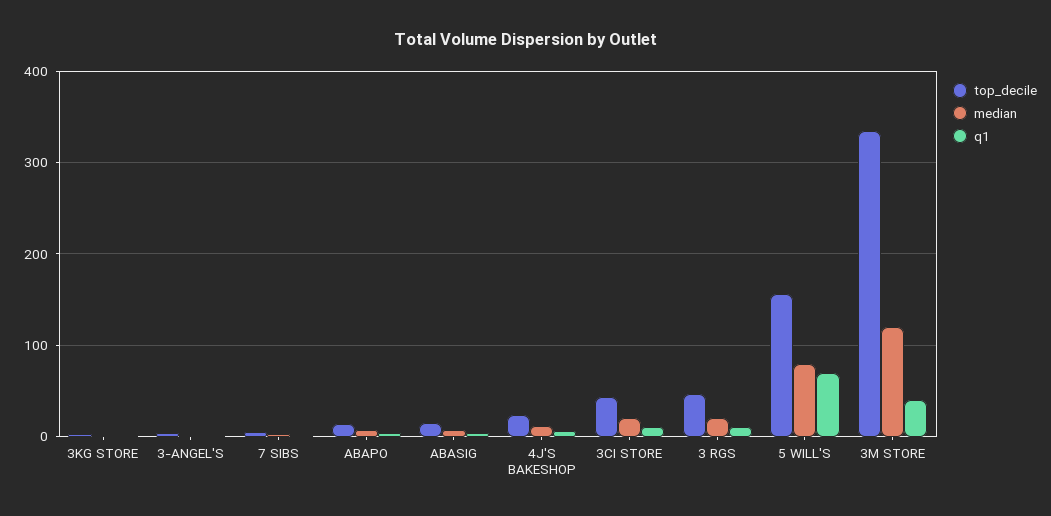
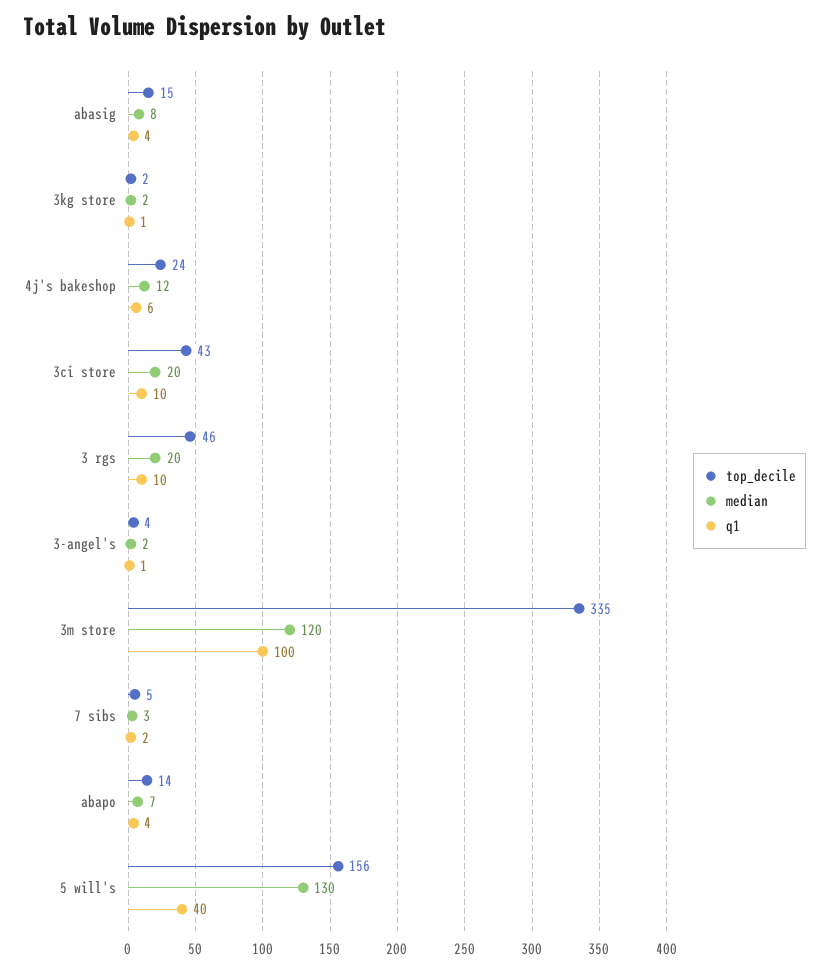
median, 5 WILL'S: 80 -> 130
q1, 5 WILL'S: 70 -> 40
q1, 3M STORE: 40 -> 100

